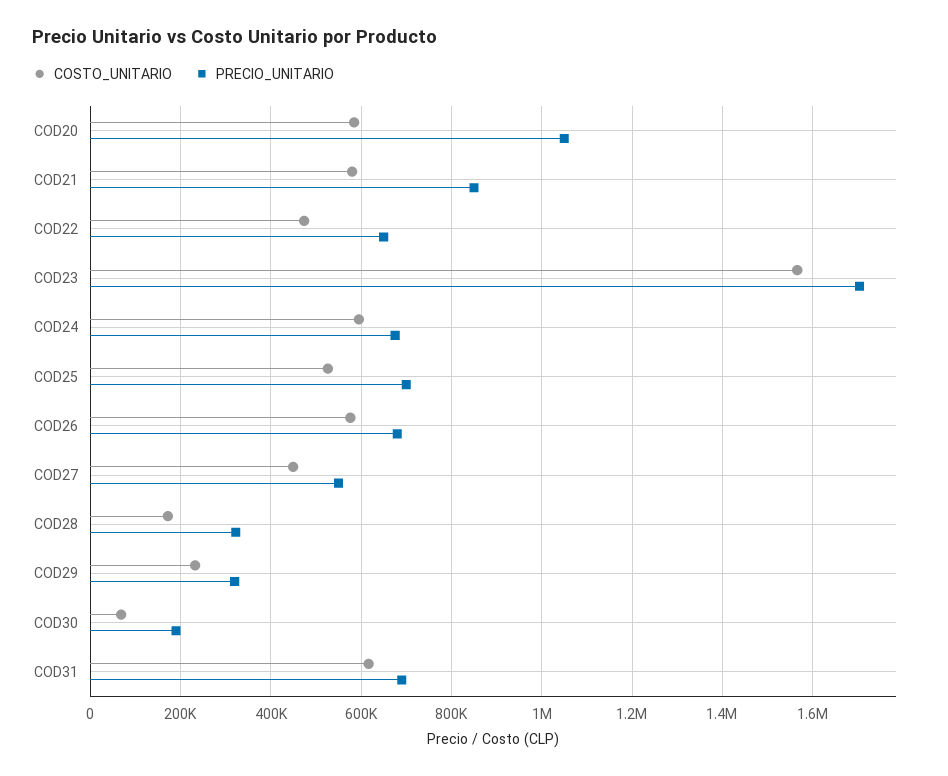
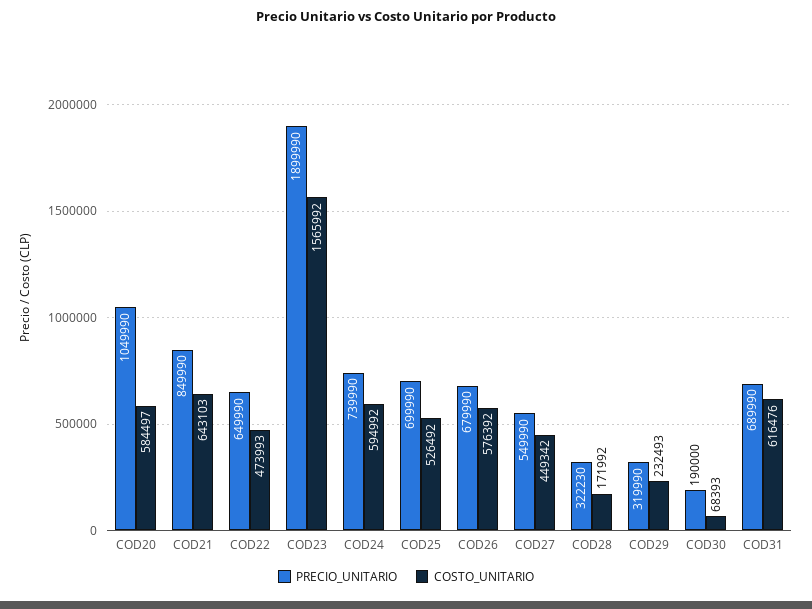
COSTO_UNITARIO, COD21: 580000 -> 643103
PRECIO_UNITARIO, COD23: 1700000 -> 1899990
PRECIO_UNITARIO, COD24: 680000 -> 739990

